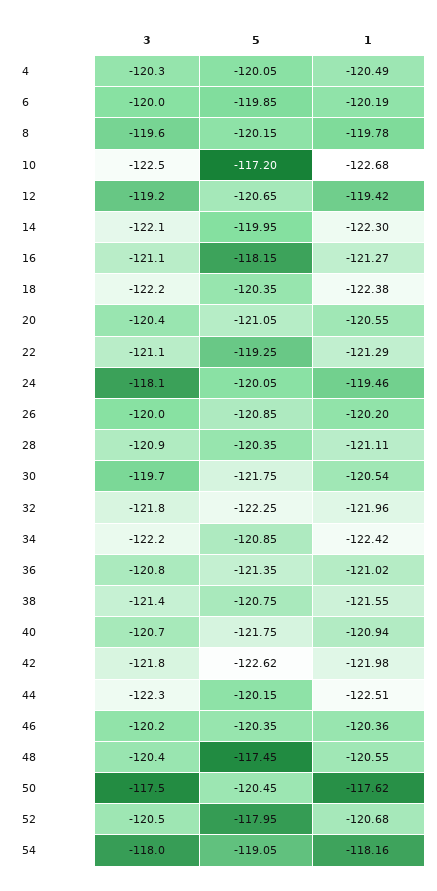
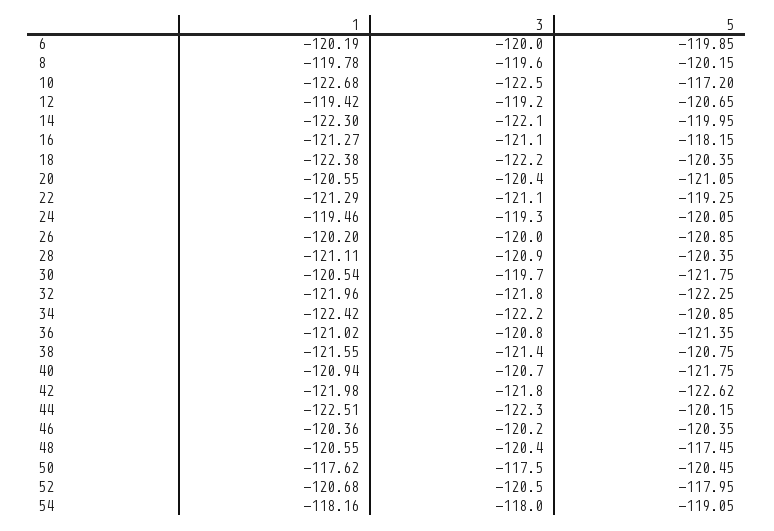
3, 4: -120.3 -> none
5, 4: -120.05 -> none
1, 4: -120.49 -> none
3, 24: -118.1 -> -119.3

